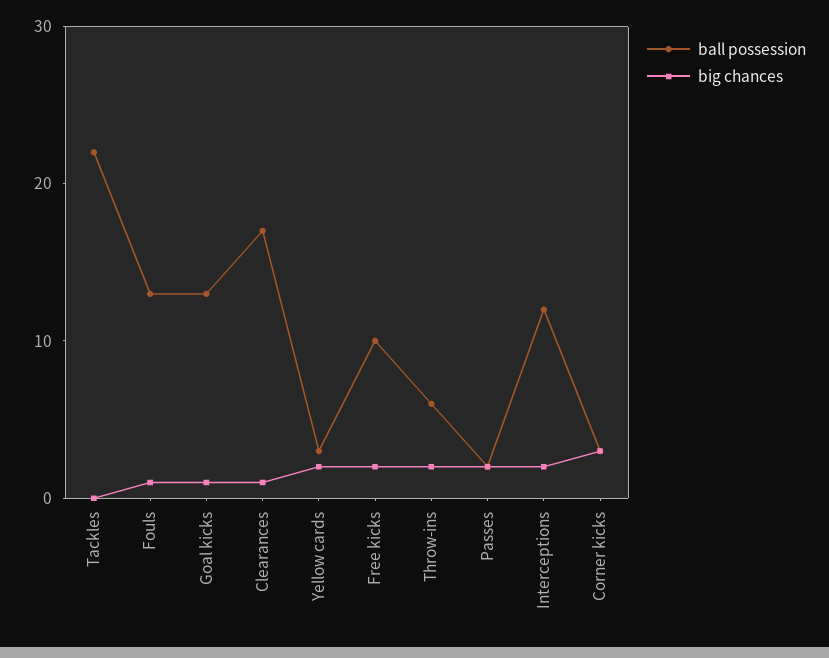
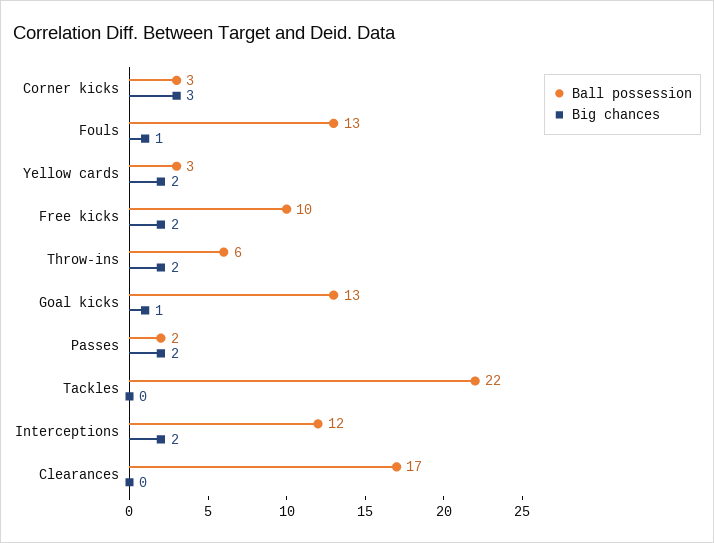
big chances, Clearances: 1 -> 0

